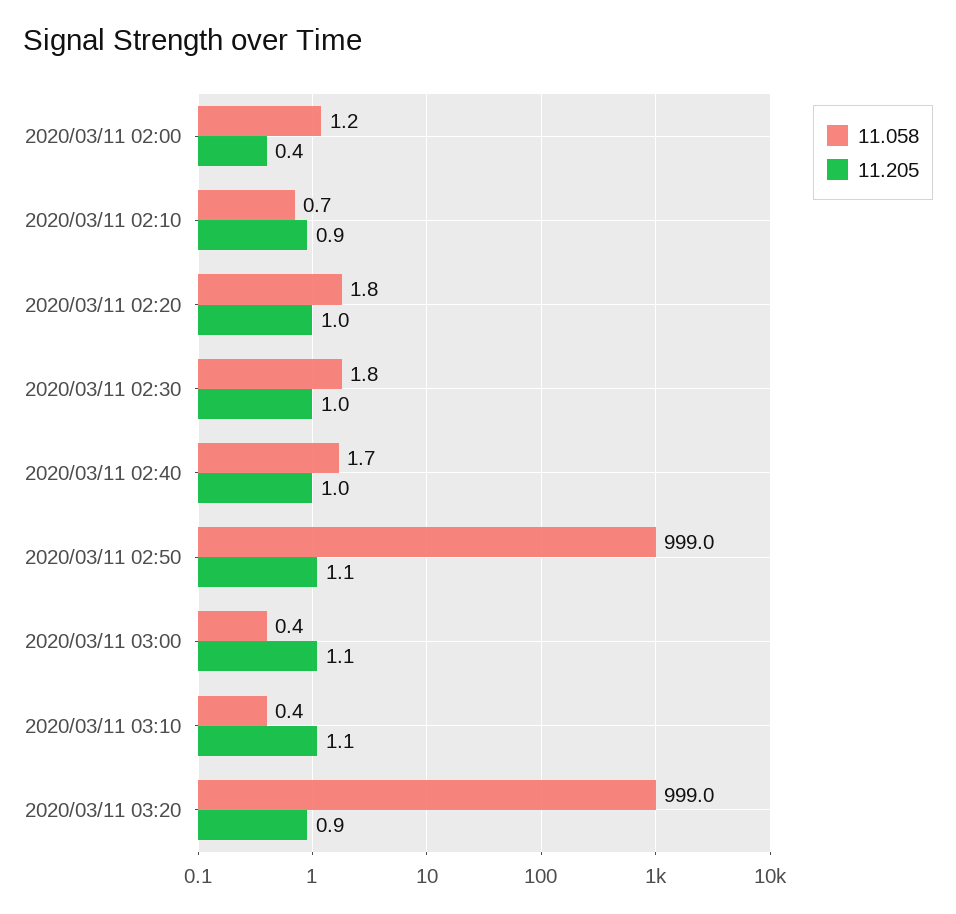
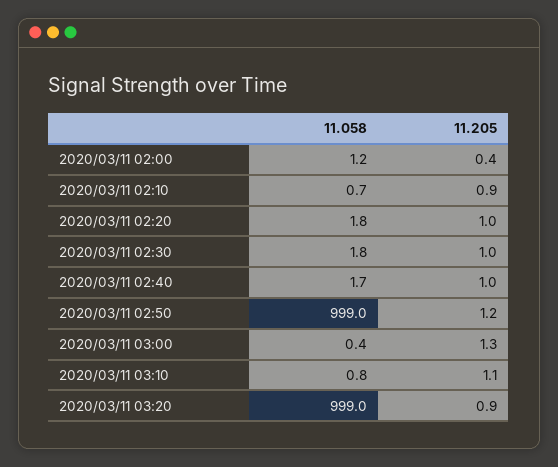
11.205, 2020/03/11 02:50: 1.1 -> 1.2
11.205, 2020/03/11 03:00: 1.1 -> 1.3
11.058, 2020/03/11 03:10: 0.4 -> 0.8

